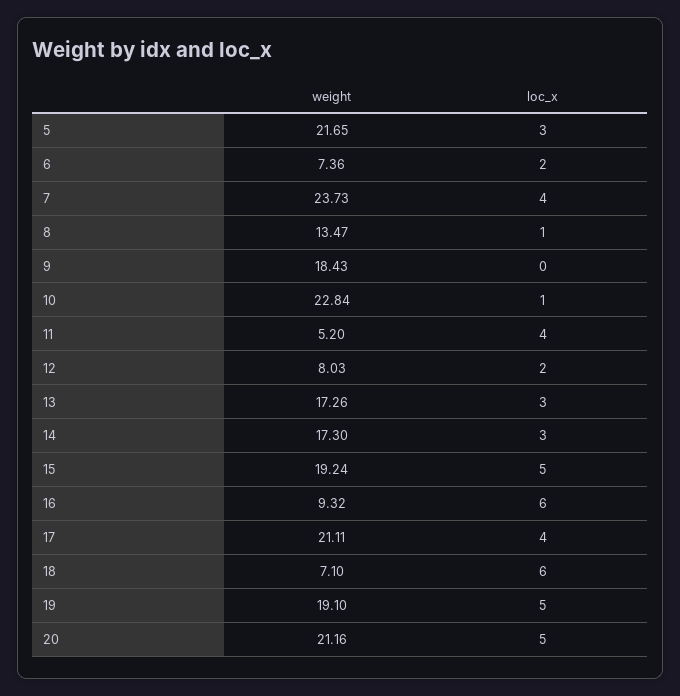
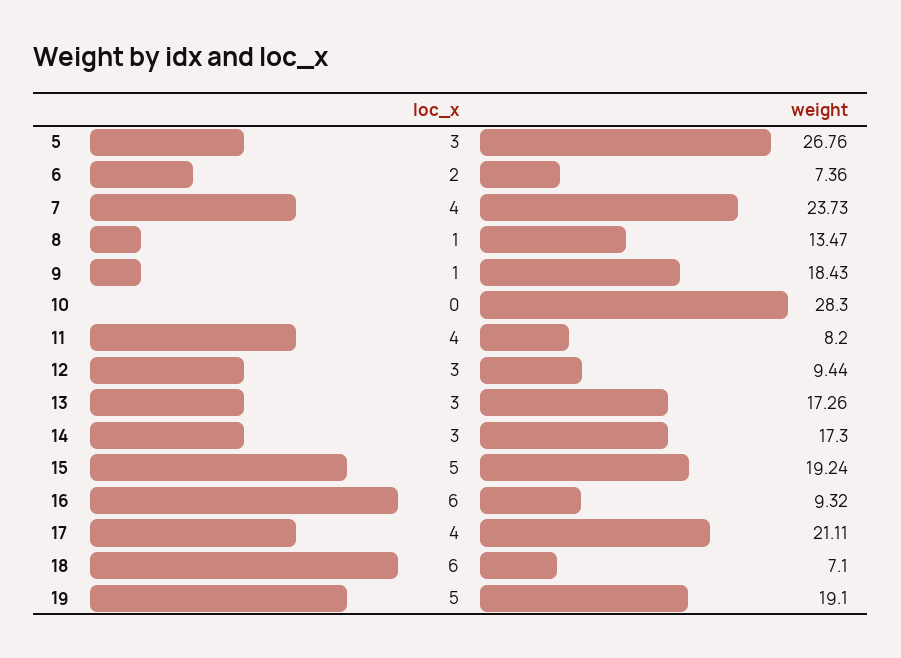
weight, 5: 21.65 -> 26.76
loc_x, 9: 0 -> 1
weight, 10: 22.84 -> 28.3
loc_x, 10: 1 -> 0
weight, 11: 5.2 -> 8.2
weight, 12: 8.03 -> 9.44
loc_x, 12: 2 -> 3
weight, 20: 21.16 -> none
loc_x, 20: 5 -> none

